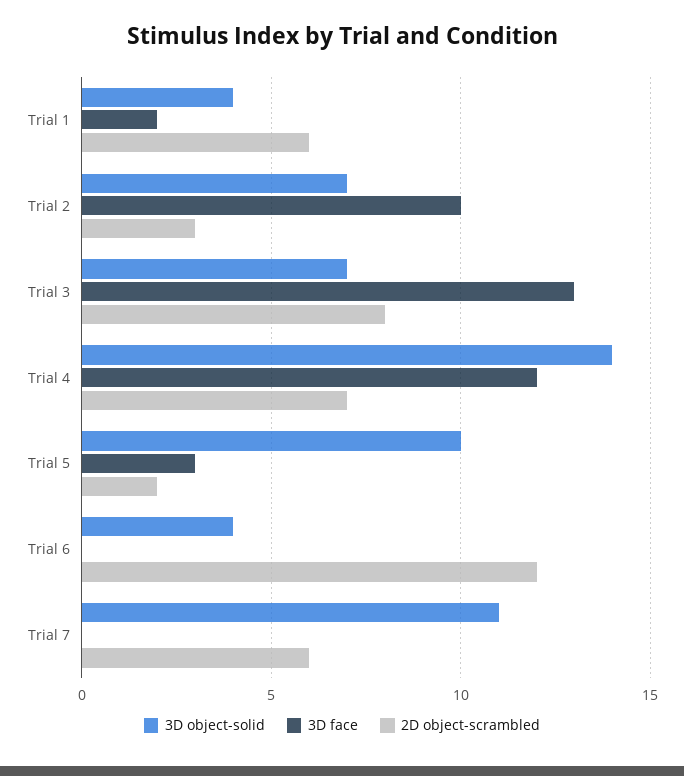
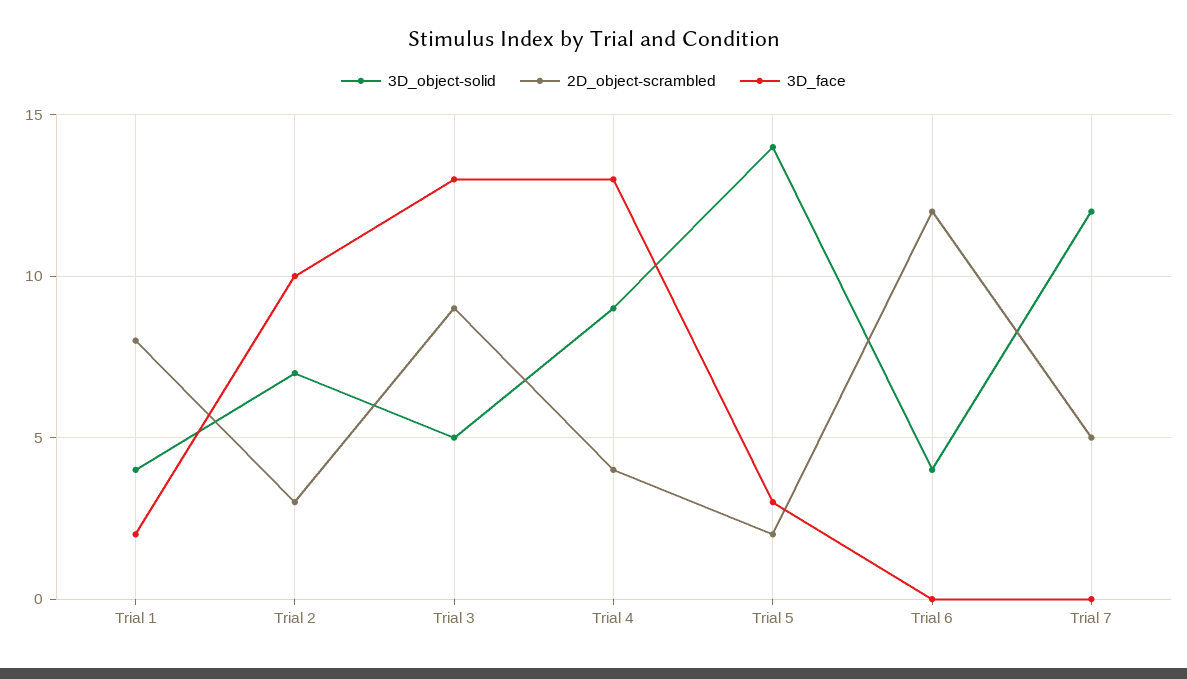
2D object-scrambled, Trial 1: 6 -> 8
3D object-solid, Trial 3: 7 -> 5
2D object-scrambled, Trial 3: 8 -> 9
3D object-solid, Trial 4: 14 -> 9
3D face, Trial 4: 12 -> 13
2D object-scrambled, Trial 4: 7 -> 4
3D object-solid, Trial 5: 10 -> 14
3D object-solid, Trial 7: 11 -> 12
2D object-scrambled, Trial 7: 6 -> 5

